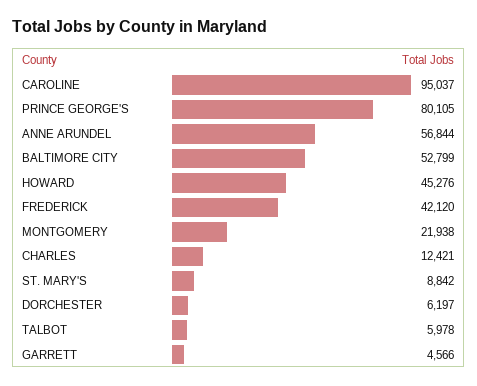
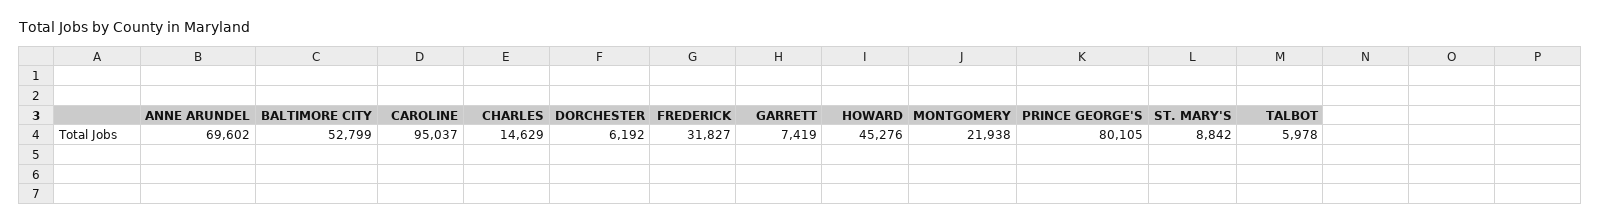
ANNE ARUNDEL: 56844 -> 69602
FREDERICK: 42120 -> 31827
CHARLES: 12421 -> 14629
DORCHESTER: 6197 -> 6192
GARRETT: 4566 -> 7419

